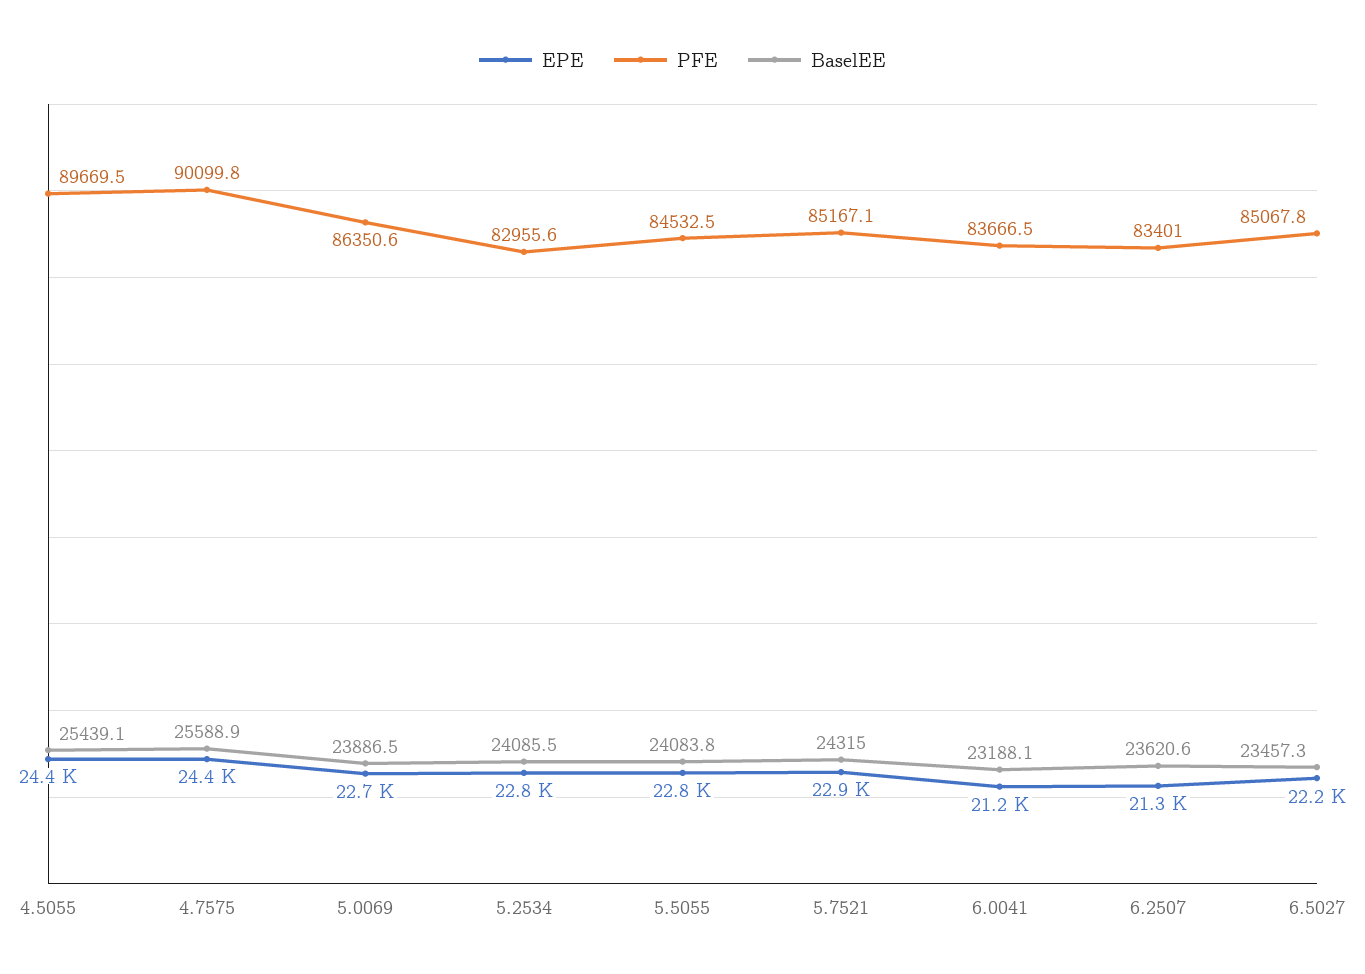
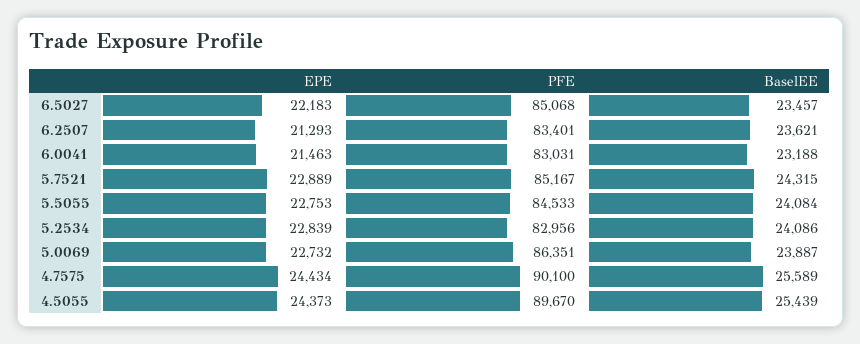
EPE, 6.0041: 21200 -> 21463
PFE, 6.0041: 83666.5 -> 83031

